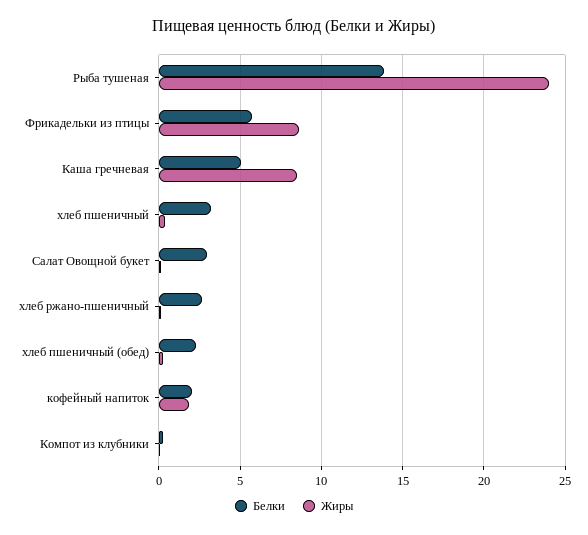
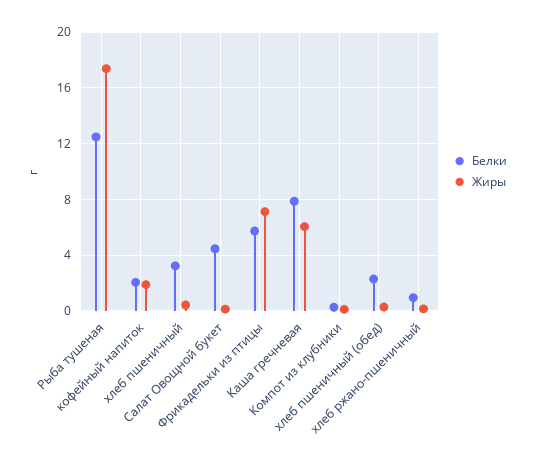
Белки, Рыба тушеная: 14 -> 12.5
Жиры, Рыба тушеная: 24 -> 17.5
Жиры, Фрикадельки из птицы: 8.5 -> 7
Белки, Каша гречневая: 5 -> 8
Жиры, Каша гречневая: 8.5 -> 6
Белки, Салат Овощной букет: 3 -> 4.5
Белки, хлеб ржано-пшеничный: 2.5 -> 1

